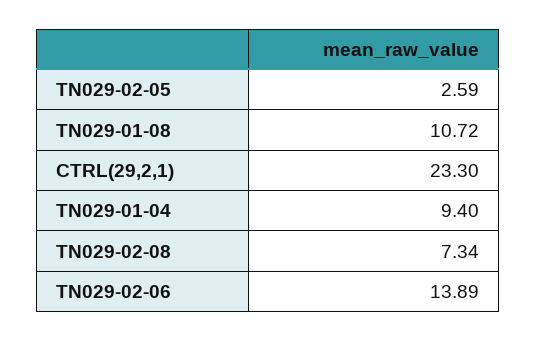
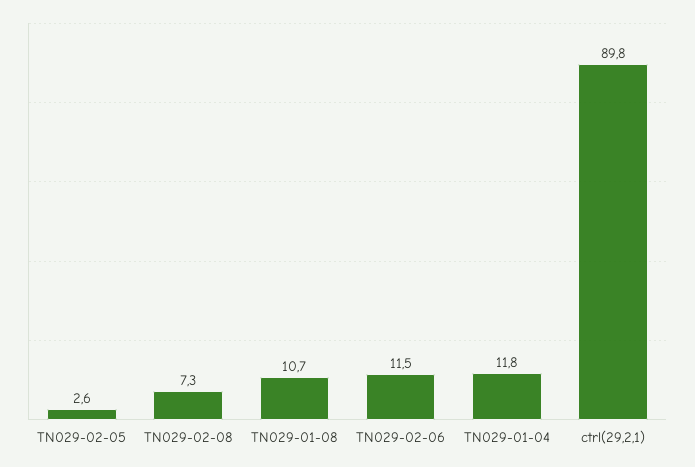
CTRL(29,2,1): 23.3 -> 89.8
TN029-01-04: 9.4 -> 11.8
TN029-02-06: 13.89 -> 11.5

